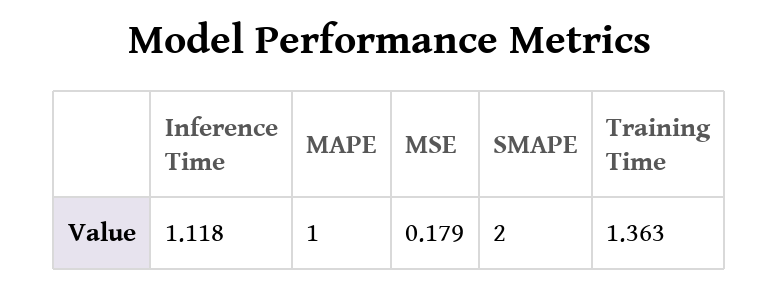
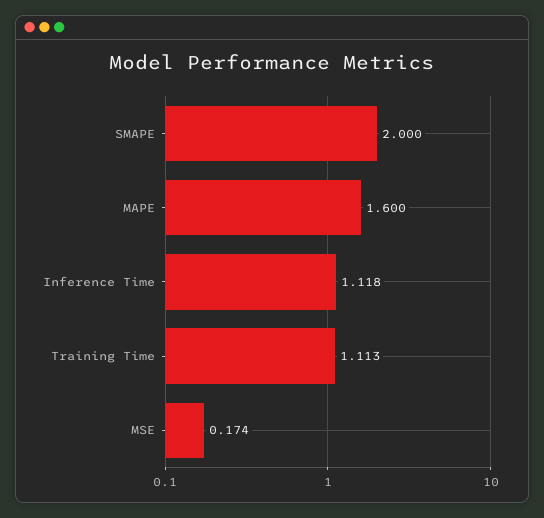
MAPE: 1 -> 1.6
MSE: 0.179 -> 0.174
Training Time: 1.363 -> 1.113

